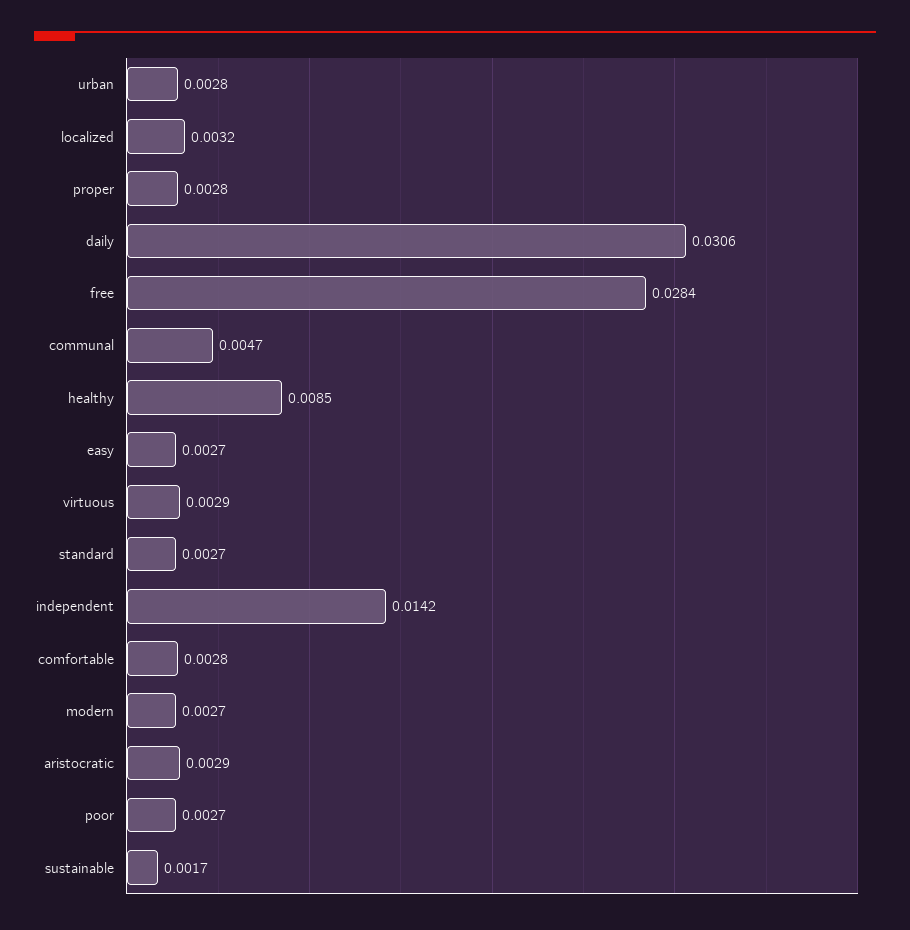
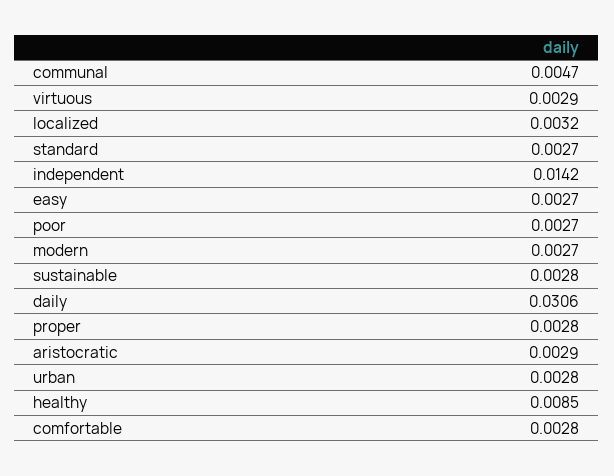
free: 0.0284 -> none
sustainable: 0.0017 -> 0.0028

